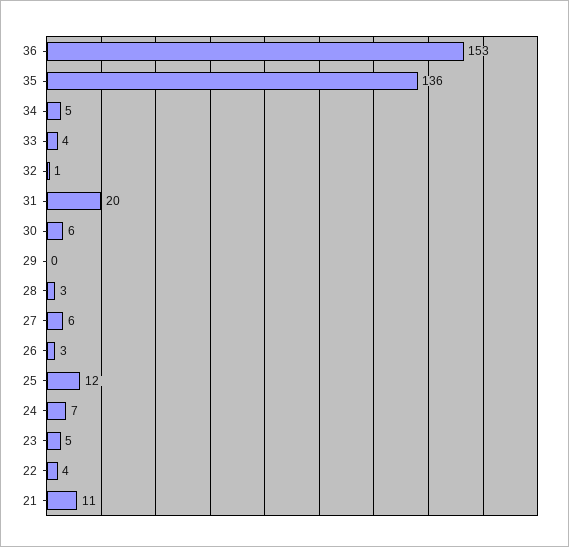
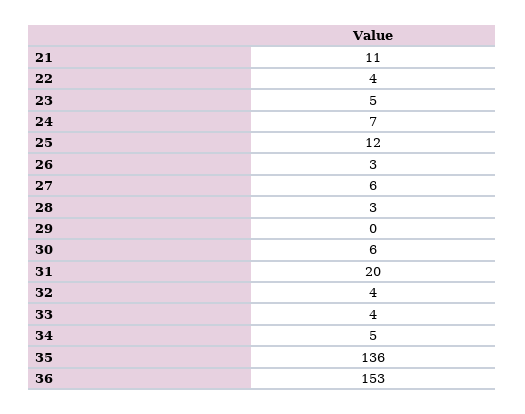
32: 1 -> 4

